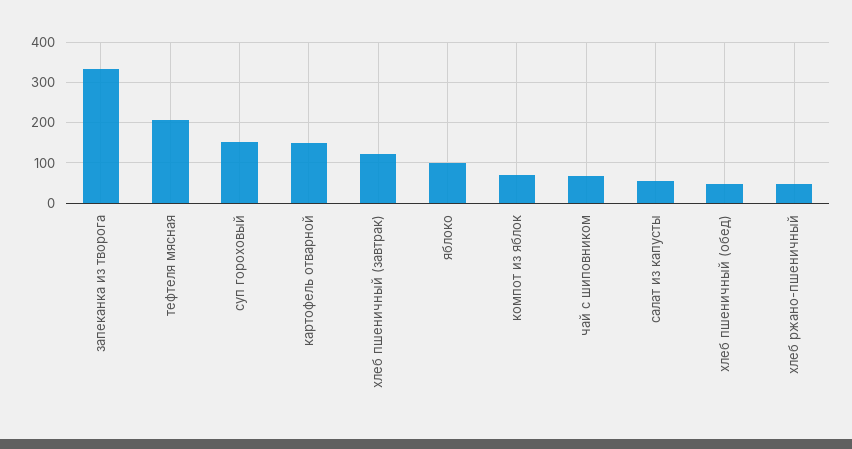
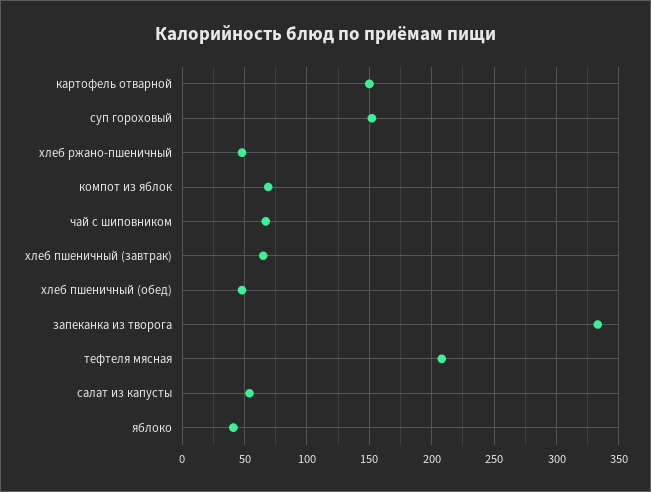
хлеб пшеничный (завтрак): 120 -> 65
яблоко: 100 -> 40

